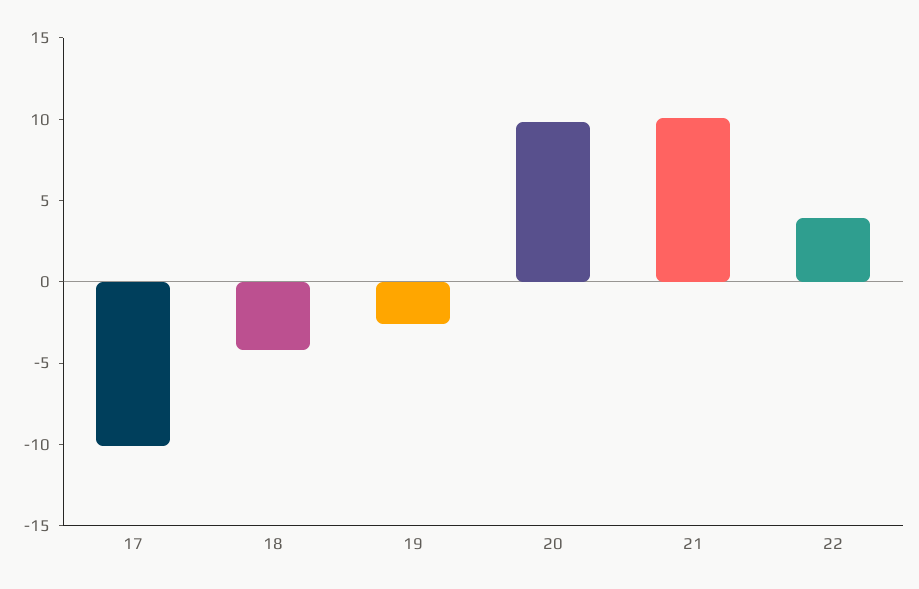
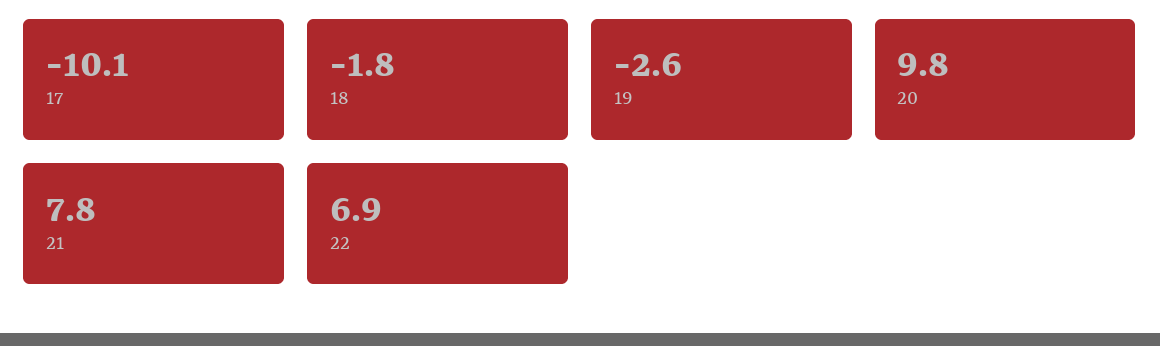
18: -4 -> -1.8
21: 10 -> 7.8
22: 4 -> 6.9

